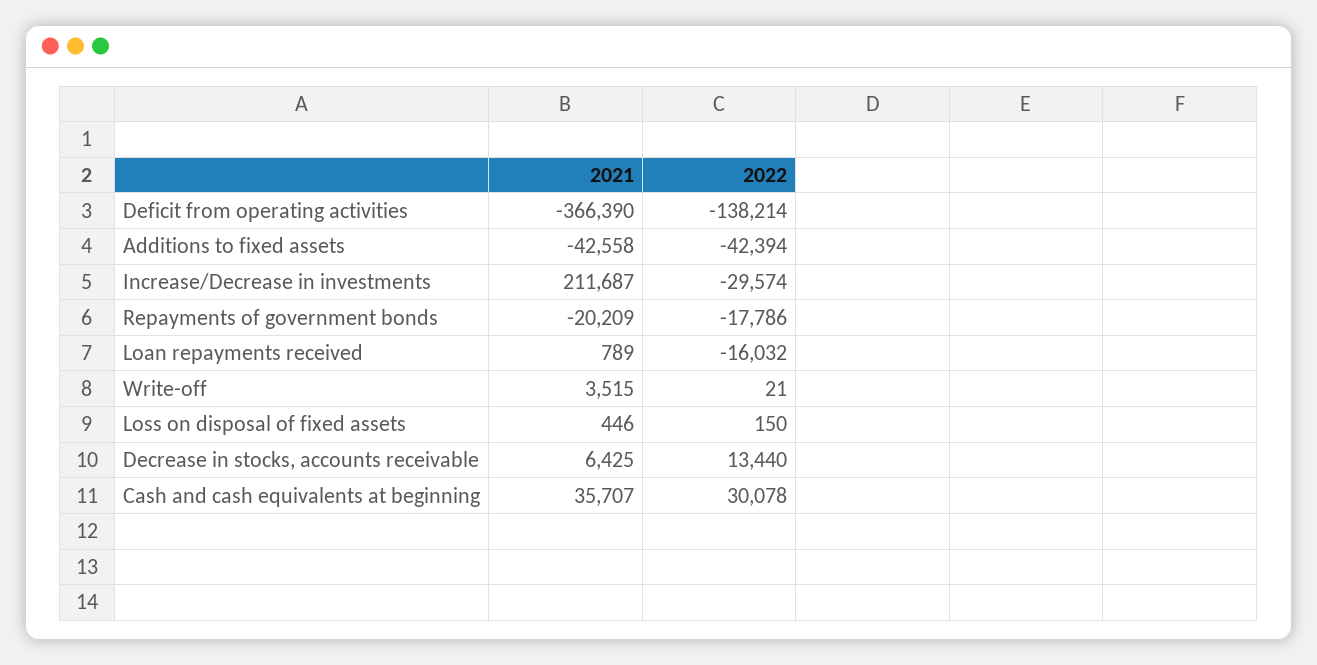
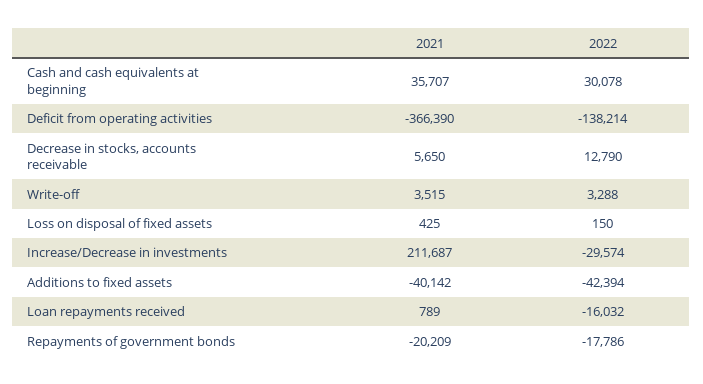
2021, Additions to fixed assets: -42558 -> -40142
2022, Write-off: 21 -> 3288
2021, Loss on disposal of fixed assets: 446 -> 425
2021, Decrease in stocks, accounts receivable: 6425 -> 5650
2022, Decrease in stocks, accounts receivable: 13440 -> 12790

